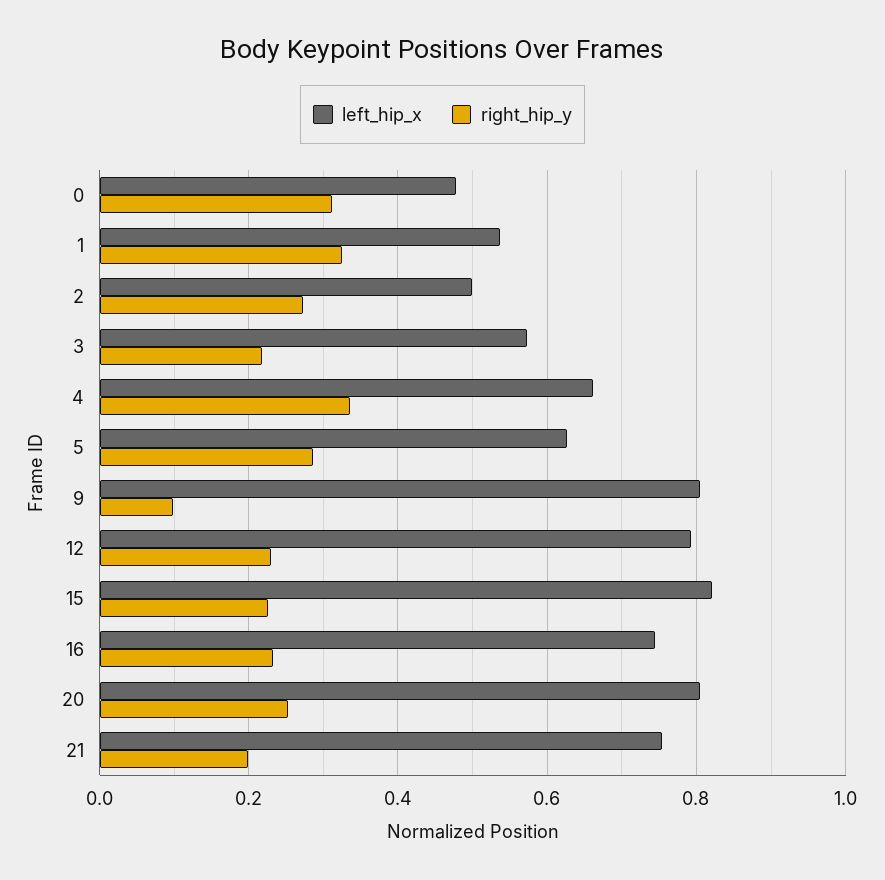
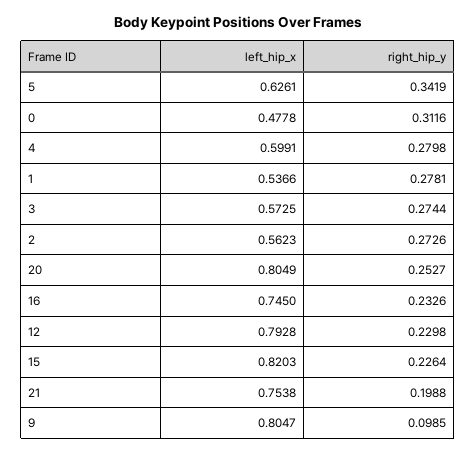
right_hip_y, 1: 0.32 -> 0.2781
left_hip_x, 2: 0.5 -> 0.5623
right_hip_y, 3: 0.22 -> 0.2744
left_hip_x, 4: 0.66 -> 0.5991
right_hip_y, 4: 0.34 -> 0.2798
right_hip_y, 5: 0.28 -> 0.3419

